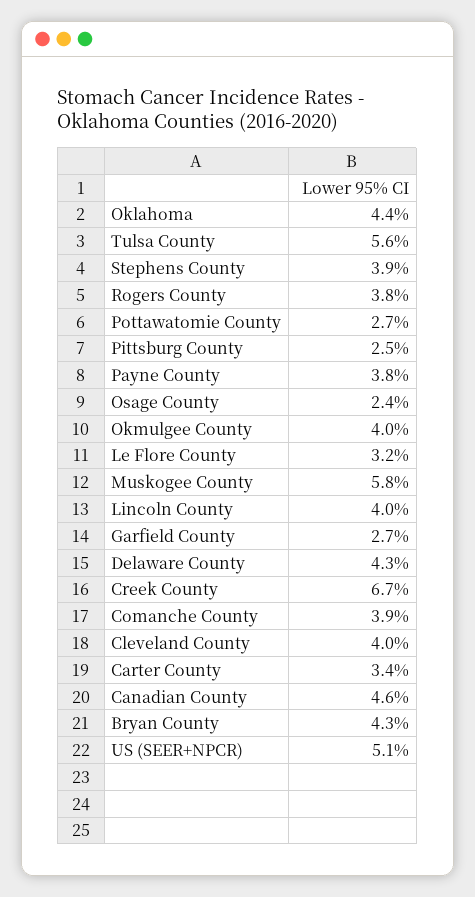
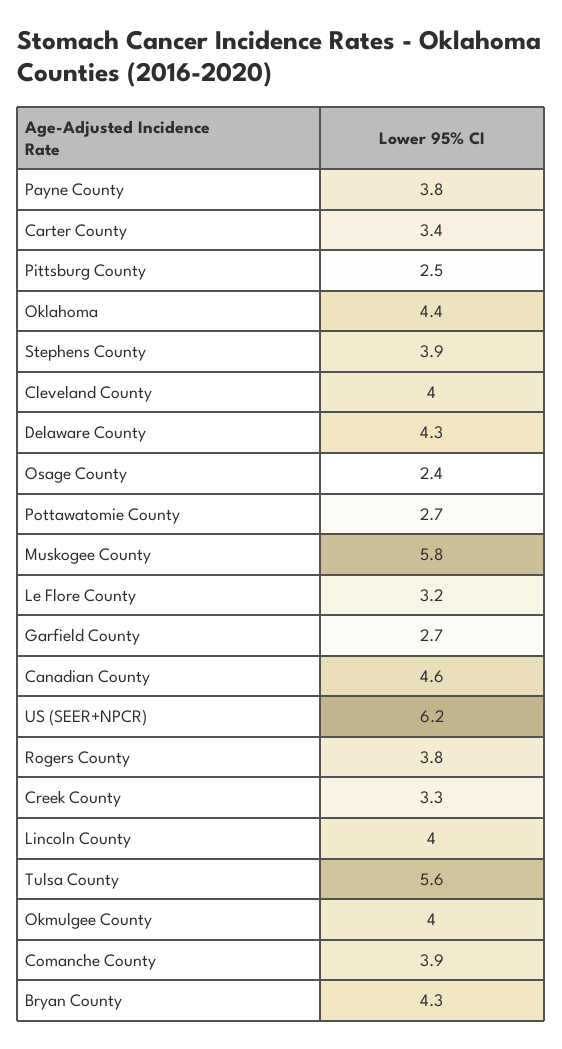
Creek County: 6.7 -> 3.3
US (SEER+NPCR): 5.1 -> 6.2

